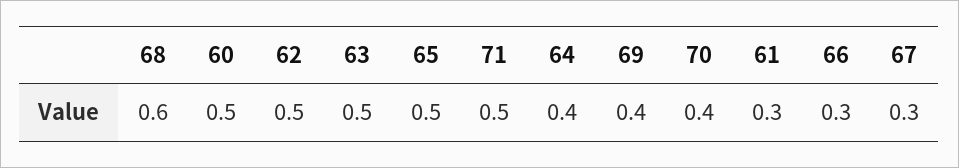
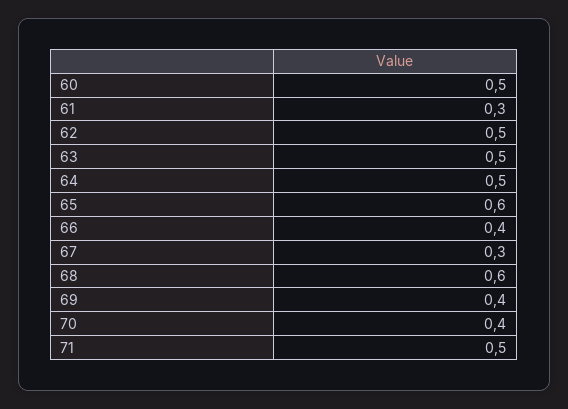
65: 0.5 -> 0.6
64: 0.4 -> 0.5
66: 0.3 -> 0.4

